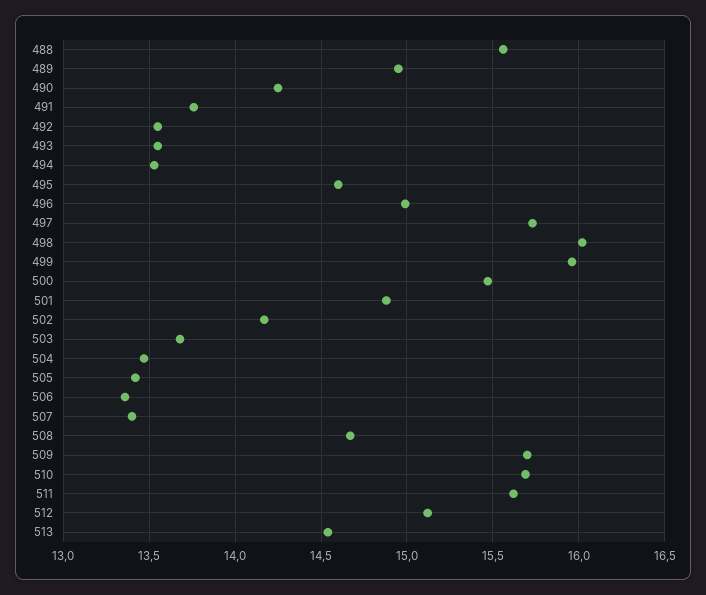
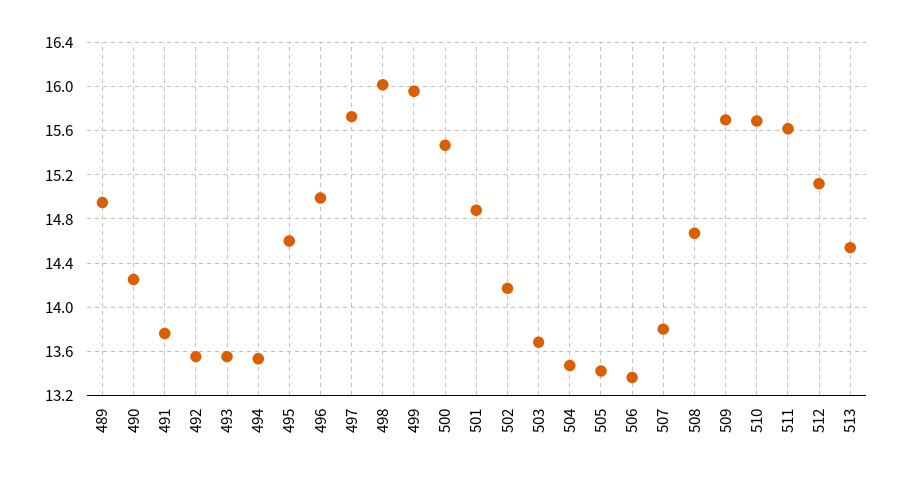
488: 15.55 -> none
507: 13.4 -> 13.8

